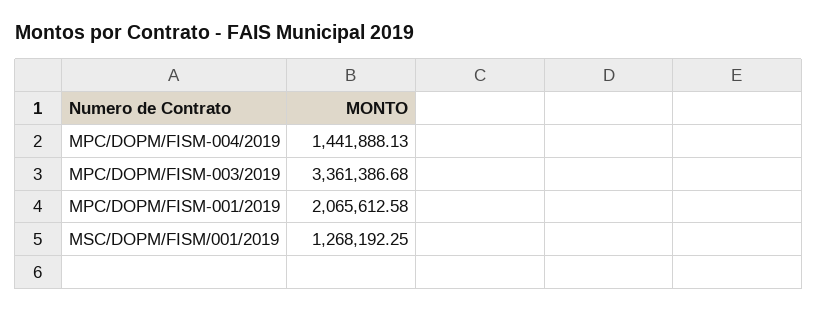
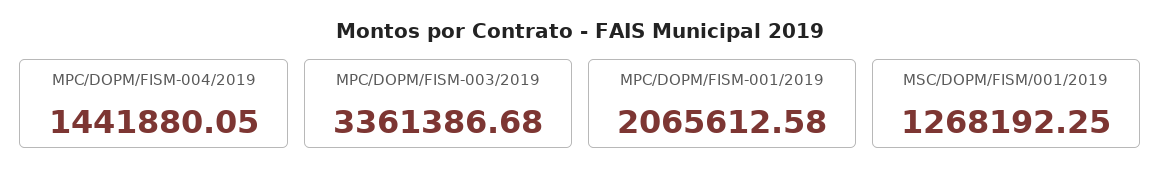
MPC/DOPM/FISM-004/2019: 1441888.13 -> 1441880.05

